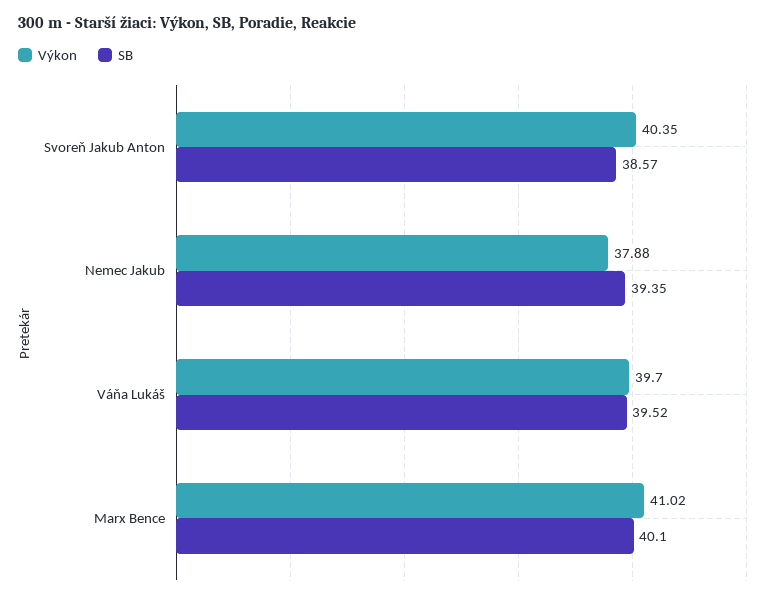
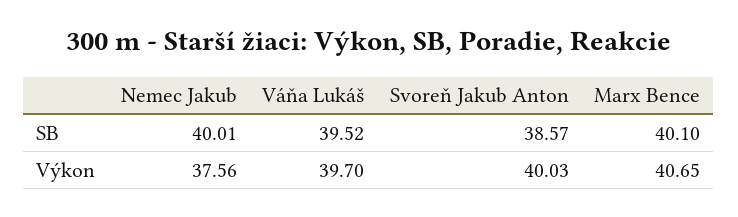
Výkon, Svoreň Jakub Anton: 40.35 -> 40.03
Výkon, Nemec Jakub: 37.88 -> 37.56
SB, Nemec Jakub: 39.35 -> 40.01
Výkon, Marx Bence: 41.02 -> 40.65

